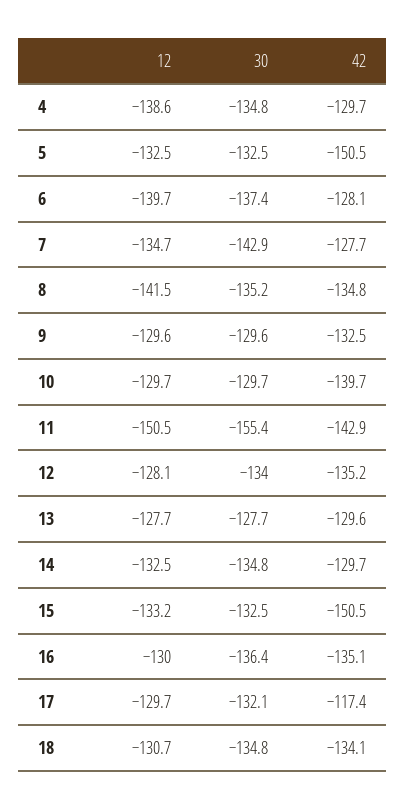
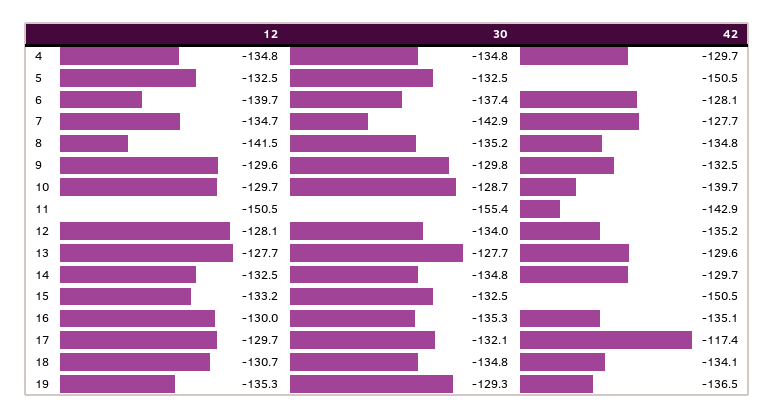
12, 4: -138.6 -> -134.8
30, 9: -129.6 -> -129.8
30, 10: -129.7 -> -128.7
30, 16: -136.4 -> -135.3
12, 19: none -> -135.3
30, 19: none -> -129.3
42, 19: none -> -136.5

